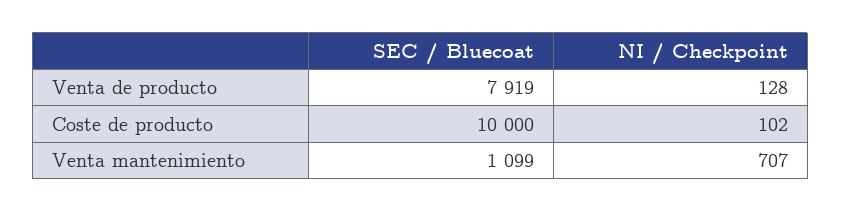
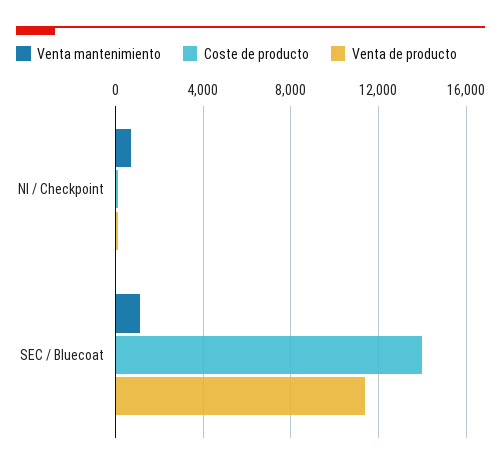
Venta de producto, SEC / Bluecoat: 7919 -> 11500
Coste de producto, SEC / Bluecoat: 10000 -> 14000

